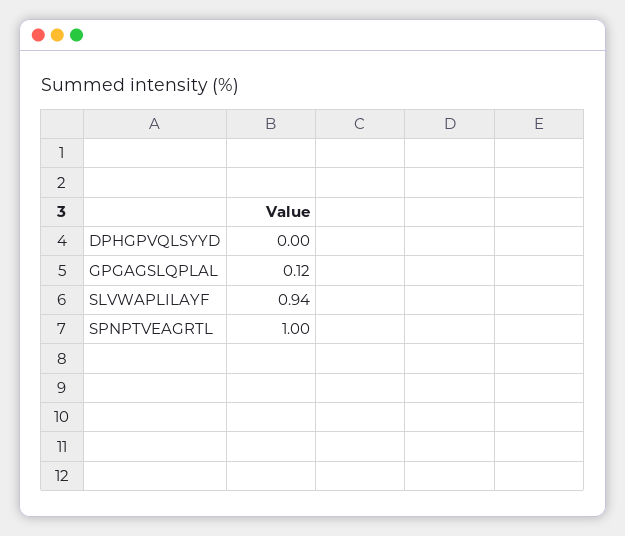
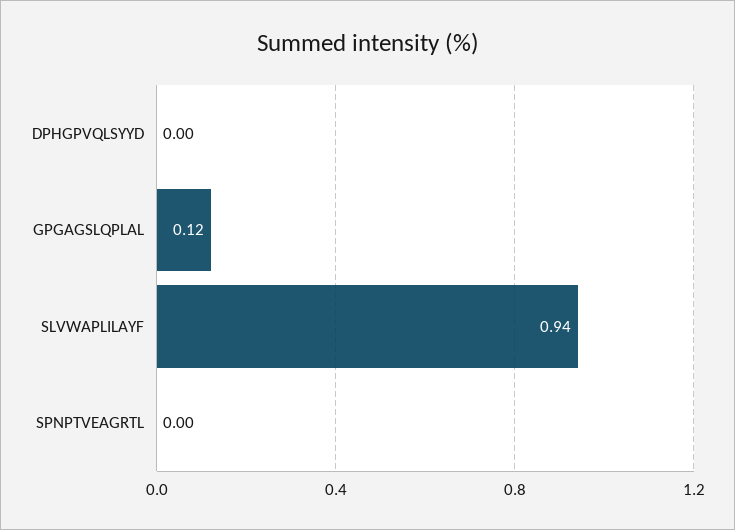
SPNPTVEAGRTL: 1 -> 0

